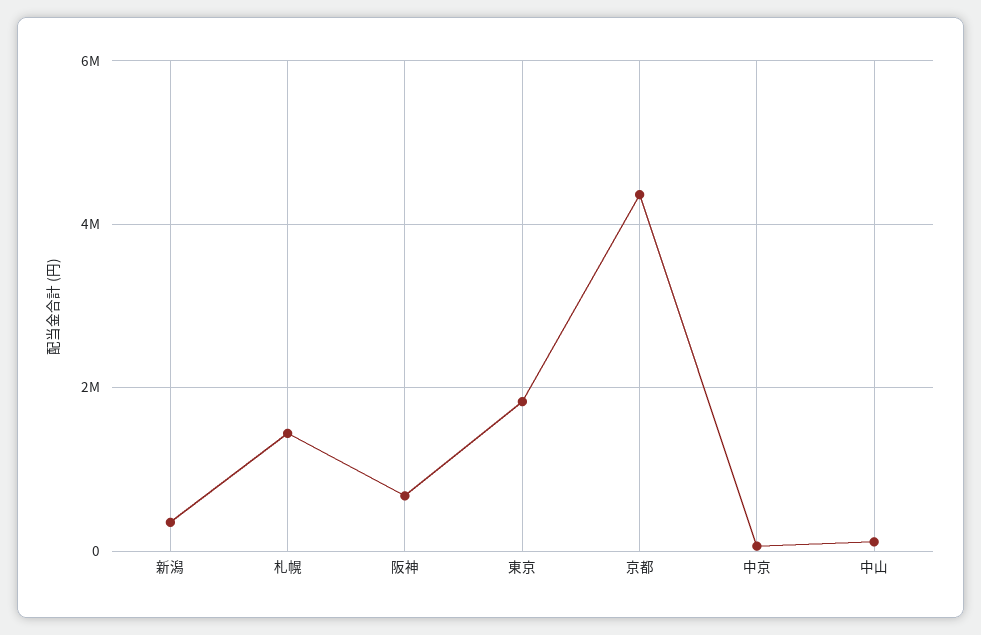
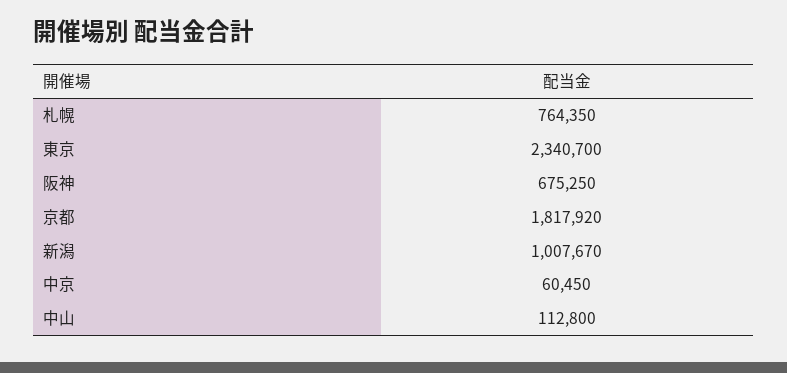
新潟: 400000 -> 1007670
札幌: 1400000 -> 764350
東京: 1800000 -> 2340700
京都: 4400000 -> 1817920

